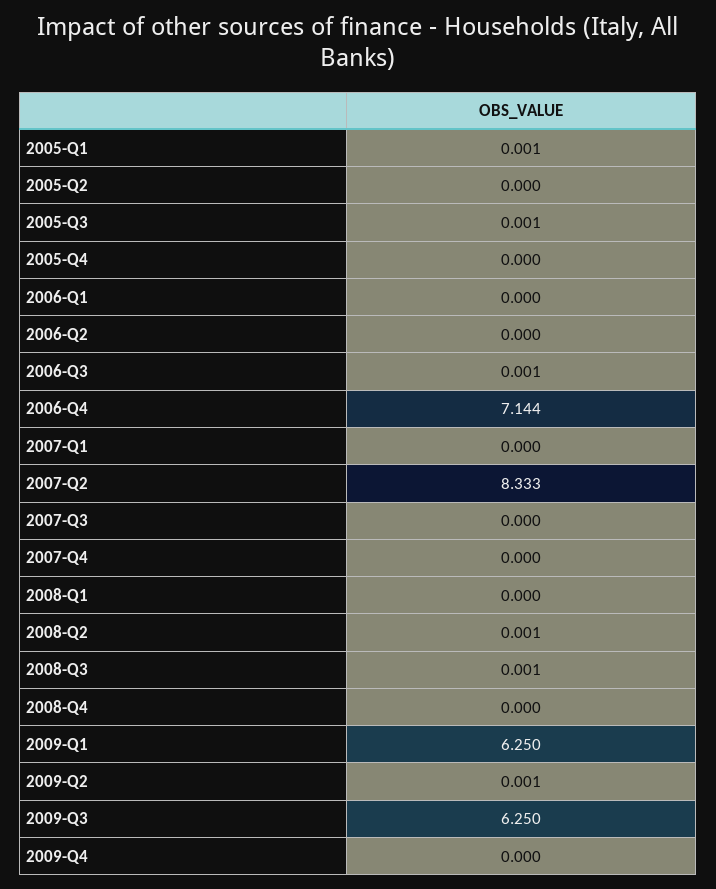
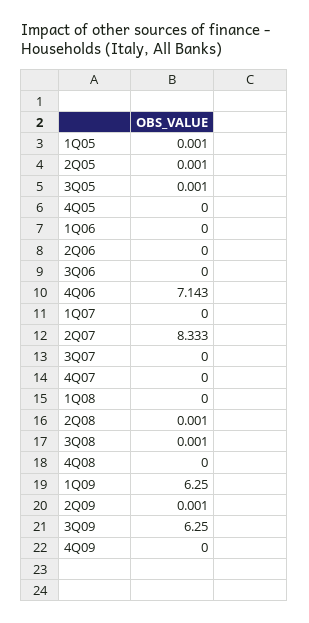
2005-Q2: 0 -> 0.001
2006-Q3: 0.001 -> 0
2006-Q4: 7.144 -> 7.143

